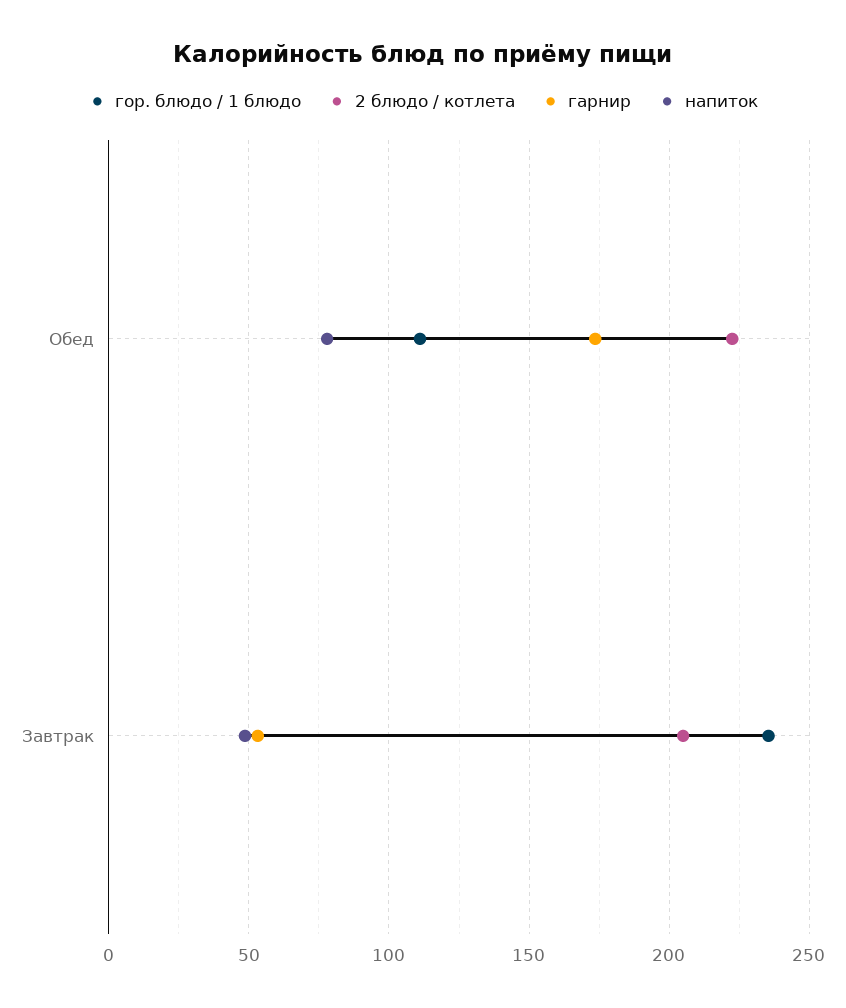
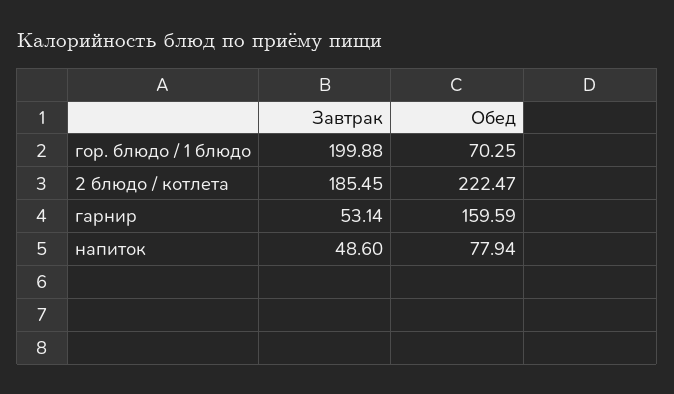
гор. блюдо / 1 блюдо, Обед: 110 -> 70.25
гарнир, Обед: 175 -> 159.59
гор. блюдо / 1 блюдо, Завтрак: 235 -> 199.88
2 блюдо / котлета, Завтрак: 205 -> 185.45

